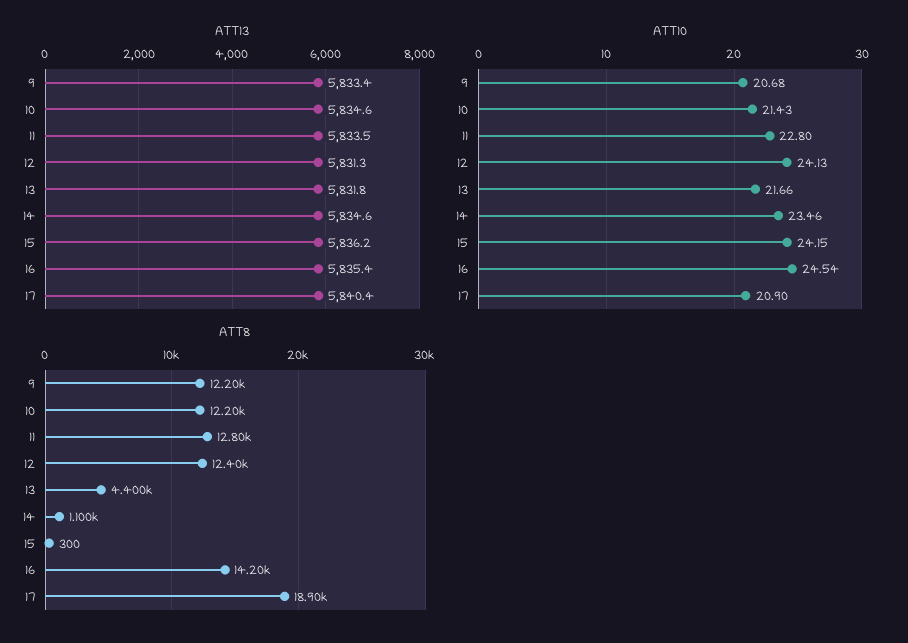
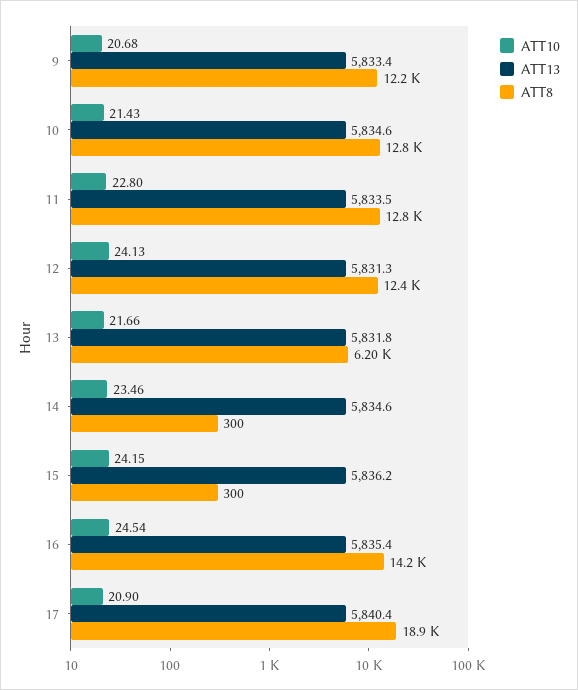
ATT8, 10: 12200 -> 12800
ATT8, 13: 4400 -> 6200
ATT8, 14: 1100 -> 300

